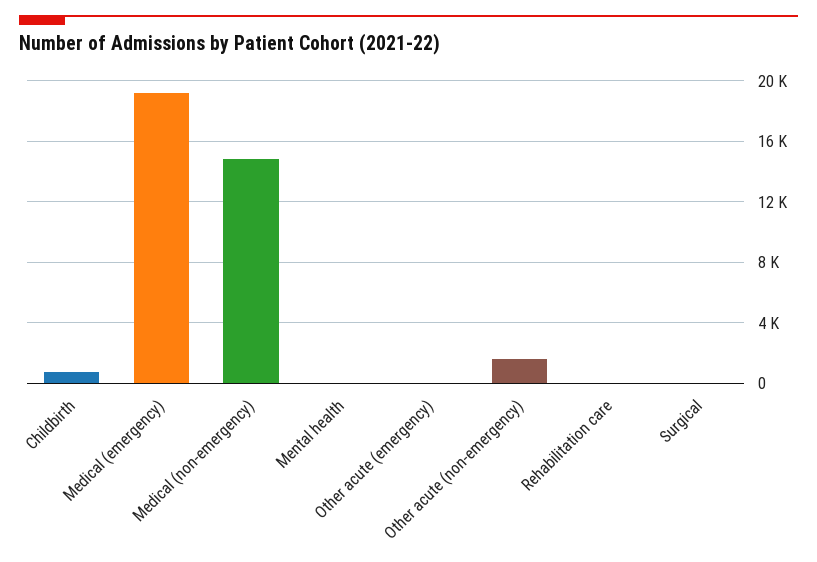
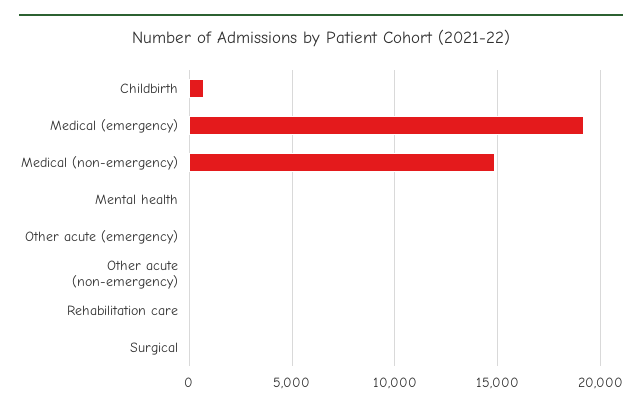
Other acute (non-emergency): 1500 -> 0

